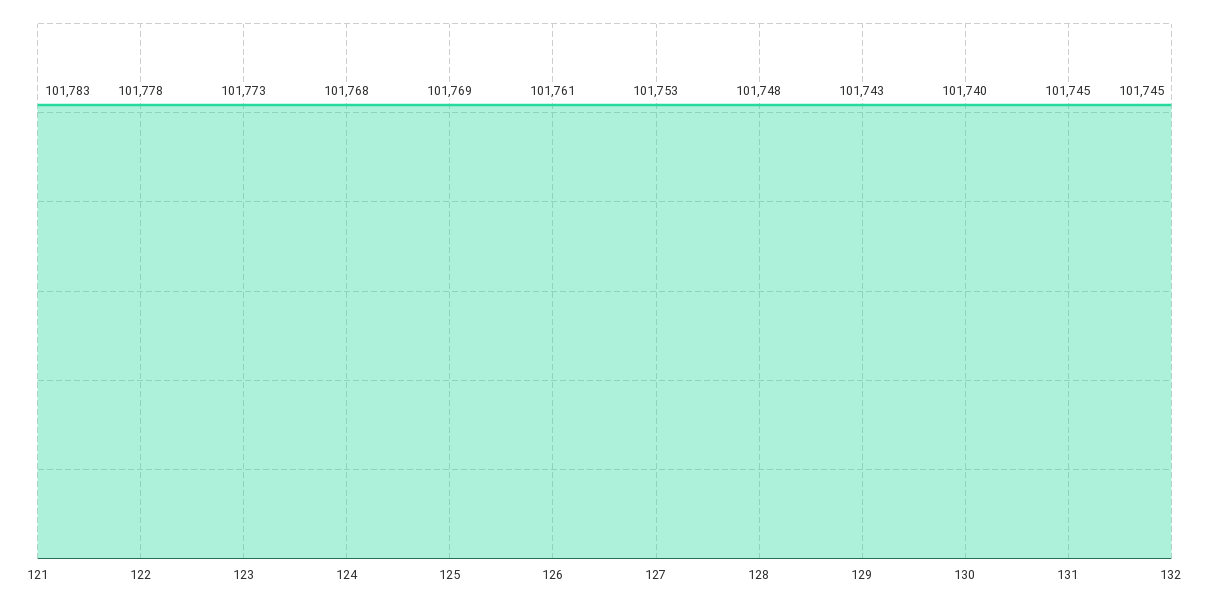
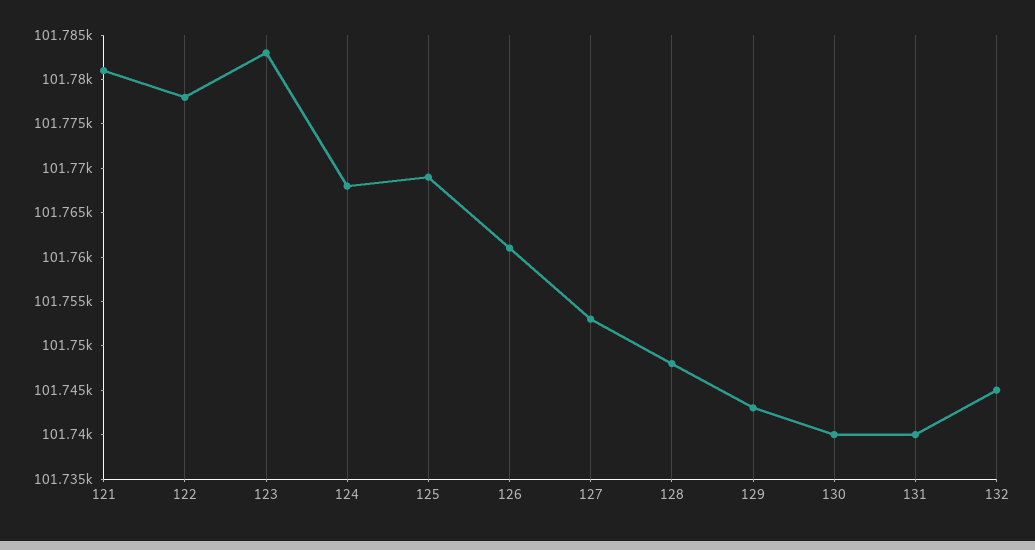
121: 101783 -> 101781
123: 101773 -> 101783
131: 101745 -> 101740

